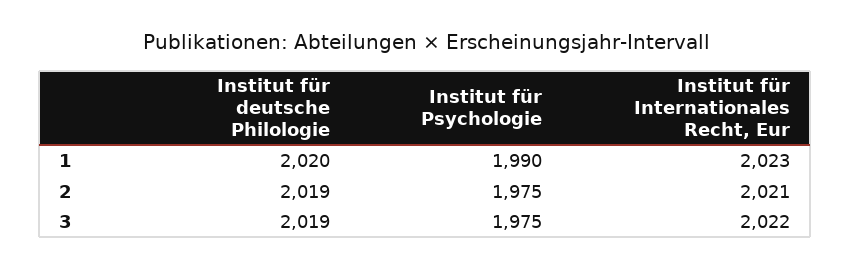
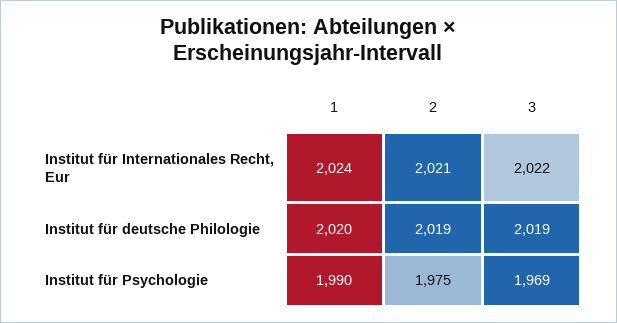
Institut für Internationales Recht, Eur, 1: 2023 -> 2024
Institut für Psychologie, 3: 1975 -> 1969

